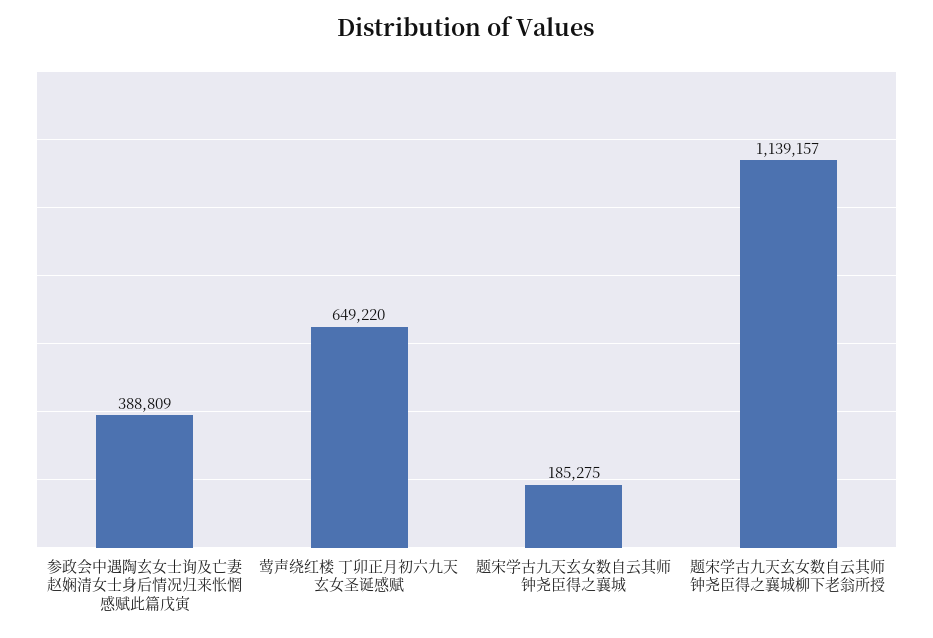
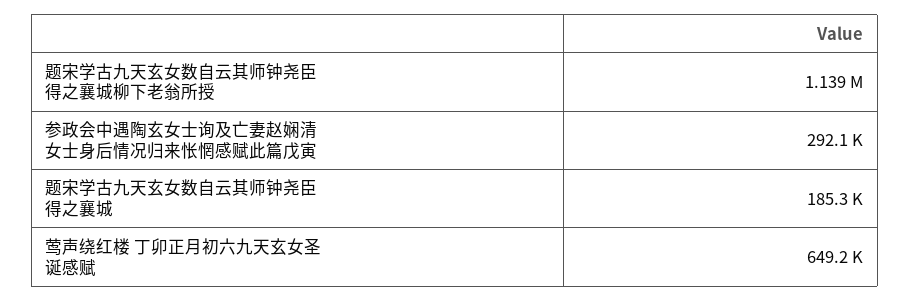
参政会中遇陶玄女士询及亡妻赵娴清女士身后情况归来怅惘感赋此篇戊寅: 388809 -> 292100

